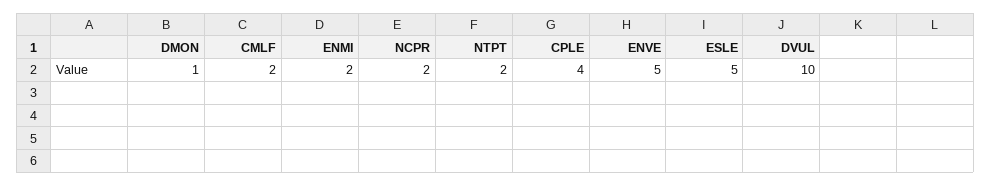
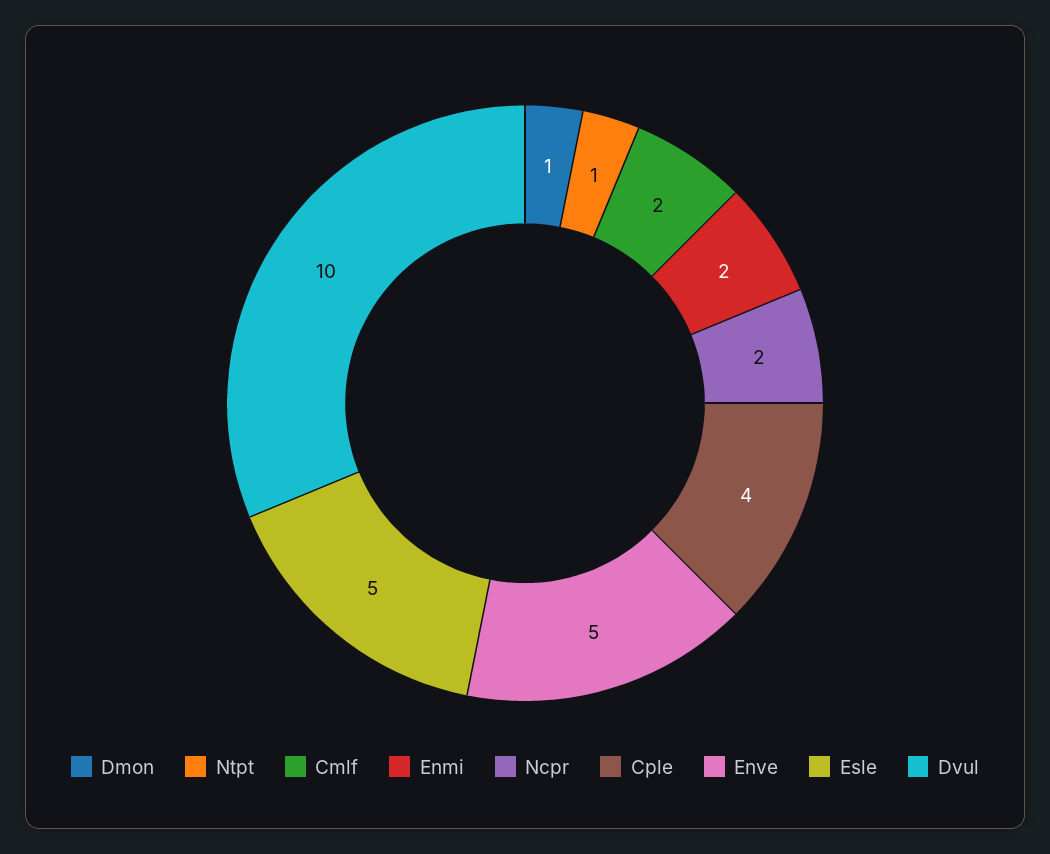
NTPT: 2 -> 1

